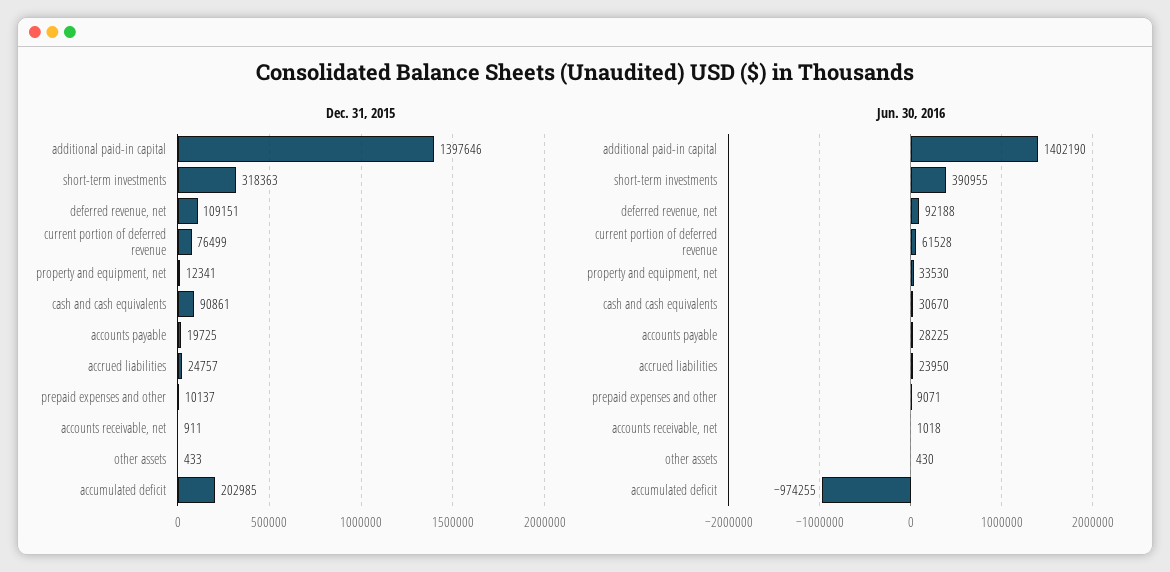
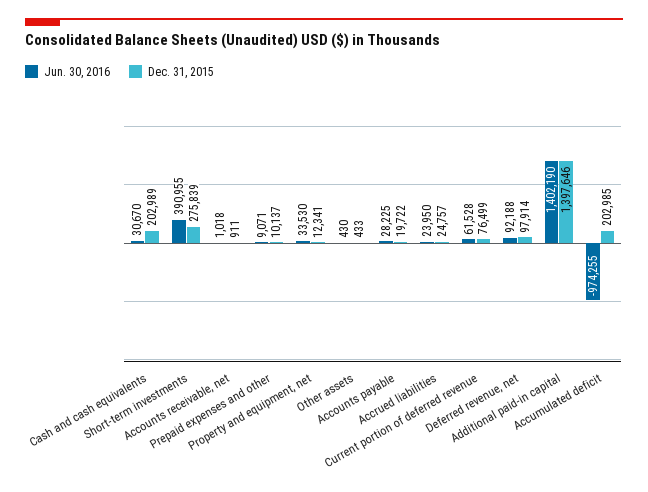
Dec. 31, 2015, short-term investments: 318363 -> 275839
Dec. 31, 2015, deferred revenue, net: 109151 -> 97914
Dec. 31, 2015, cash and cash equivalents: 90861 -> 202989
Dec. 31, 2015, accounts payable: 19725 -> 19722

